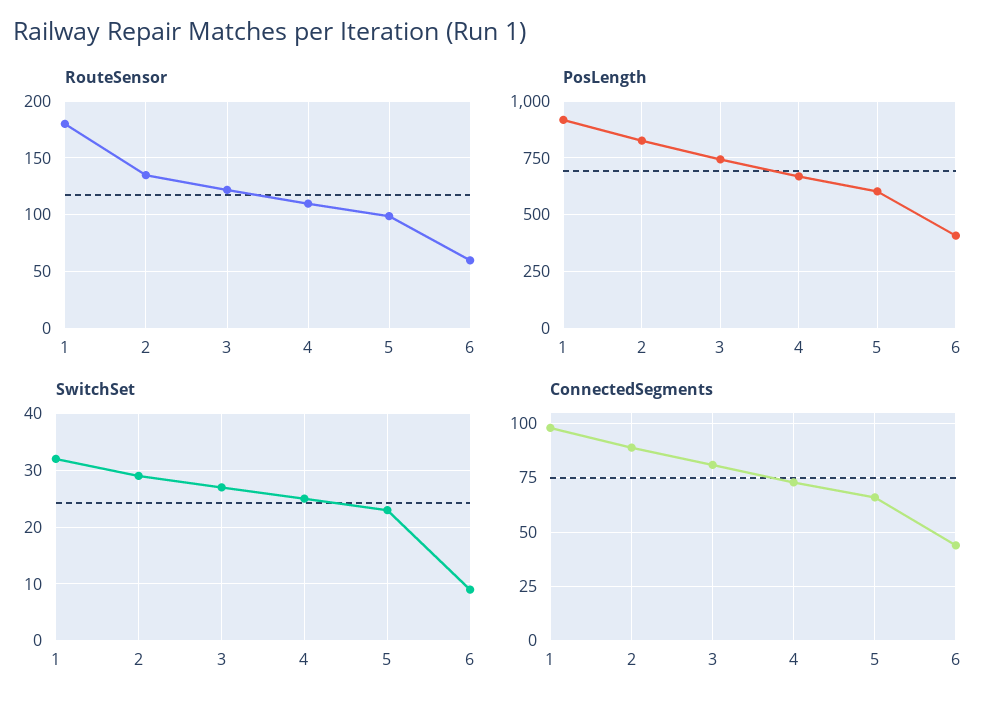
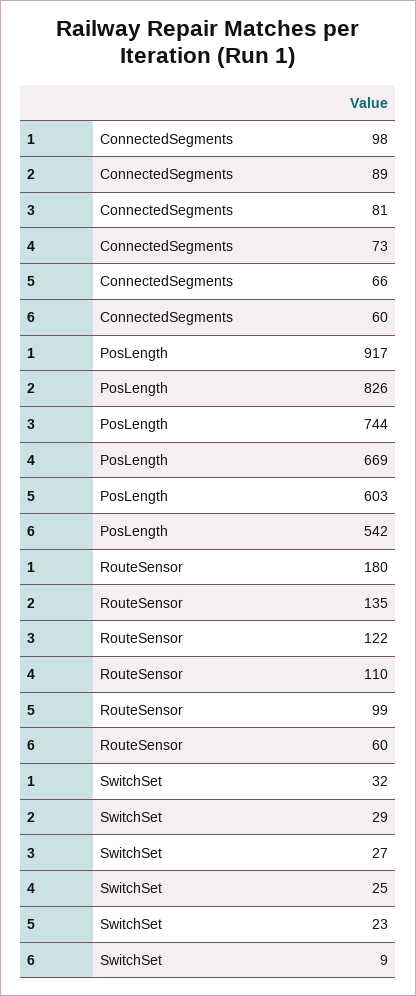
PosLength, 6: 400 -> 542
ConnectedSegments, 6: 45 -> 60

